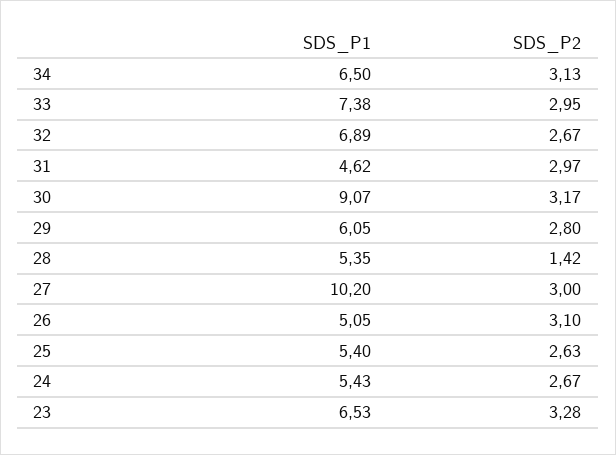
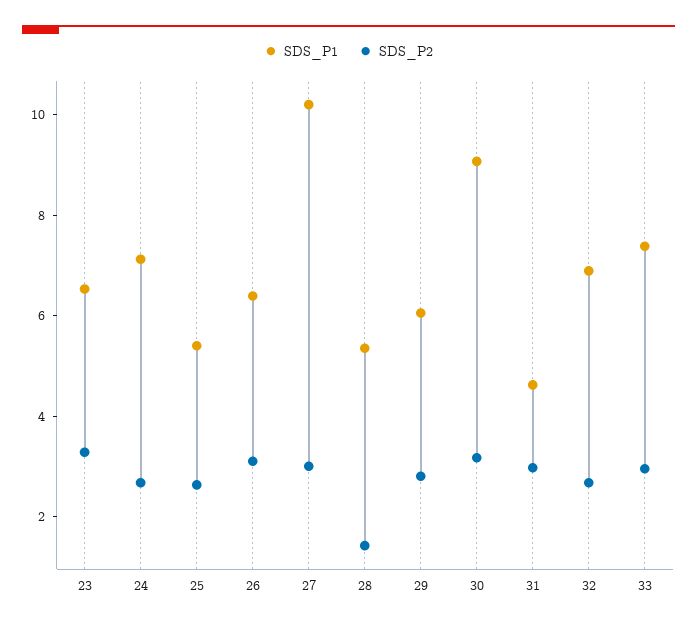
SDS_P1, 34: 6.5 -> none
SDS_P2, 34: 3.13 -> none
SDS_P1, 26: 5.05 -> 6.5
SDS_P1, 24: 5.43 -> 7

